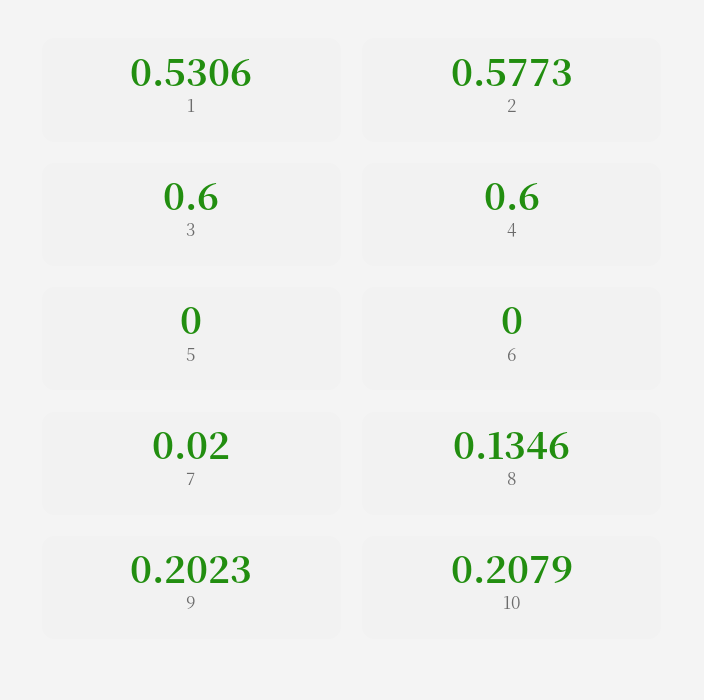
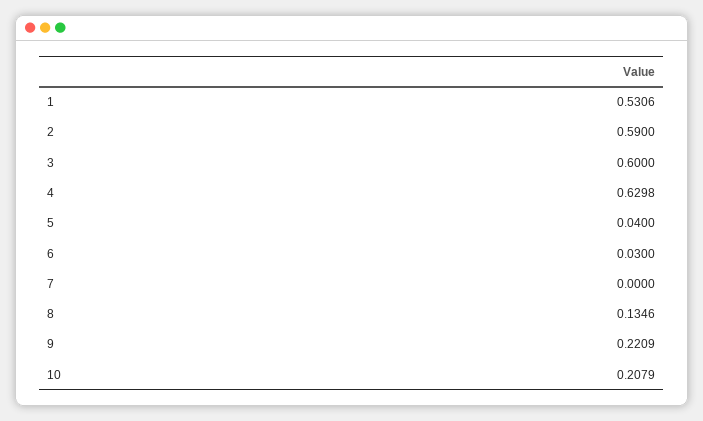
2: 0.5773 -> 0.59
4: 0.6 -> 0.6298
5: 0 -> 0.04
6: 0 -> 0.03
7: 0.02 -> 0
9: 0.2023 -> 0.2209

